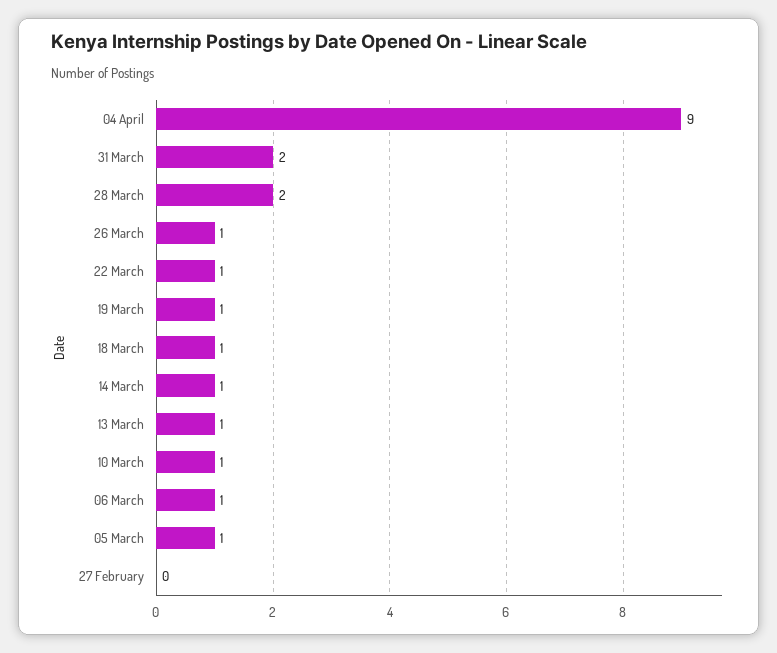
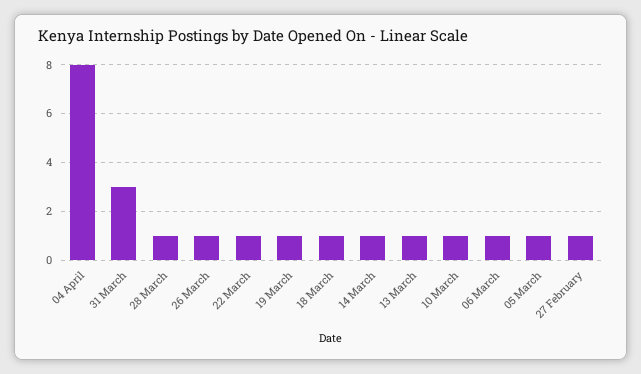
04 April: 9 -> 8
31 March: 2 -> 3
28 March: 2 -> 1
27 February: 0 -> 1

